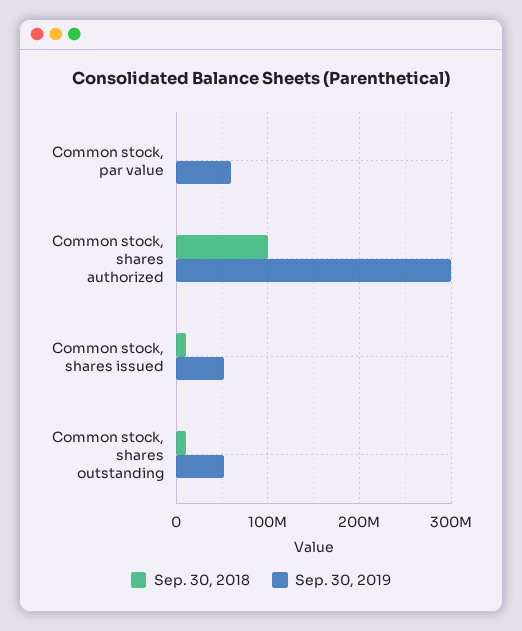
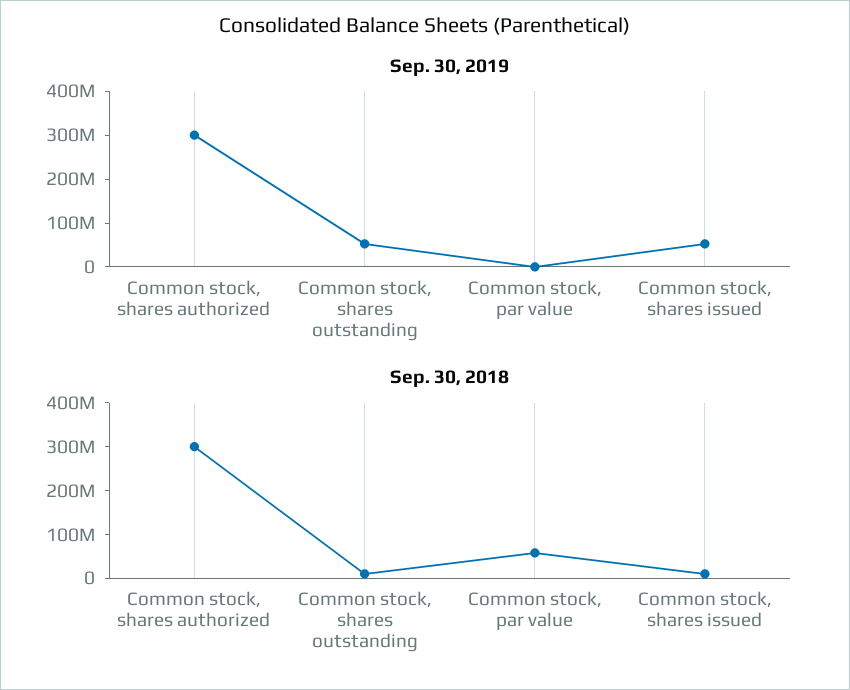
Sep. 30, 2018, Common stock, par value: 0 -> 60000000
Sep. 30, 2019, Common stock, par value: 60000000 -> 0
Sep. 30, 2018, Common stock, shares authorized: 100000000 -> 300000000

